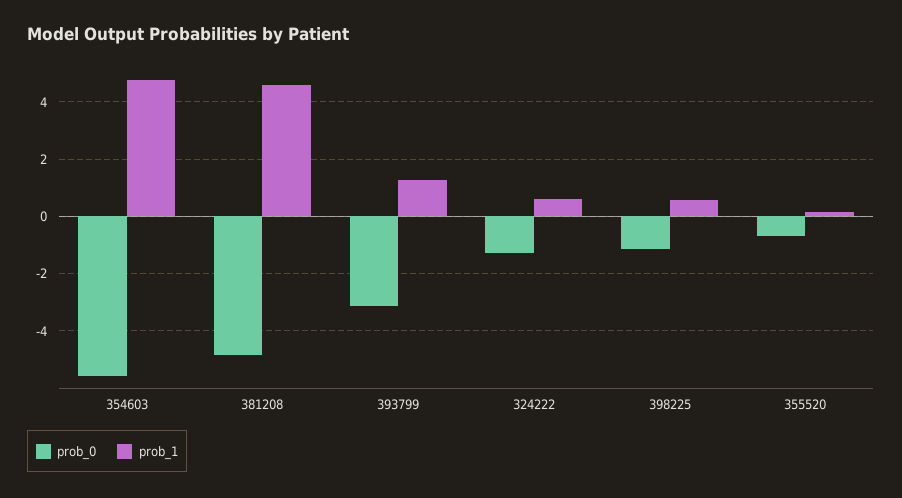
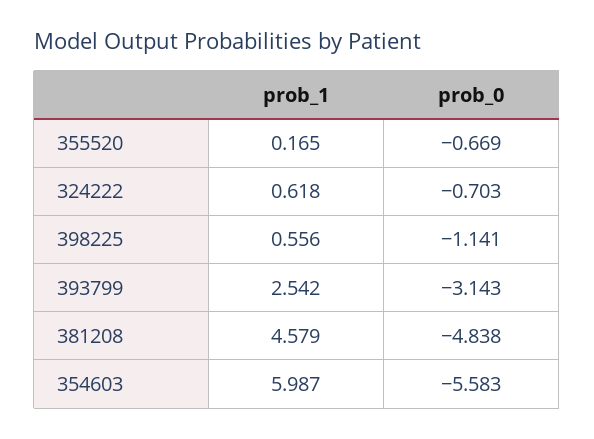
prob_1, 354603: 4.75 -> 5.987
prob_1, 393799: 1.25 -> 2.542
prob_0, 324222: -1.25 -> -0.703

